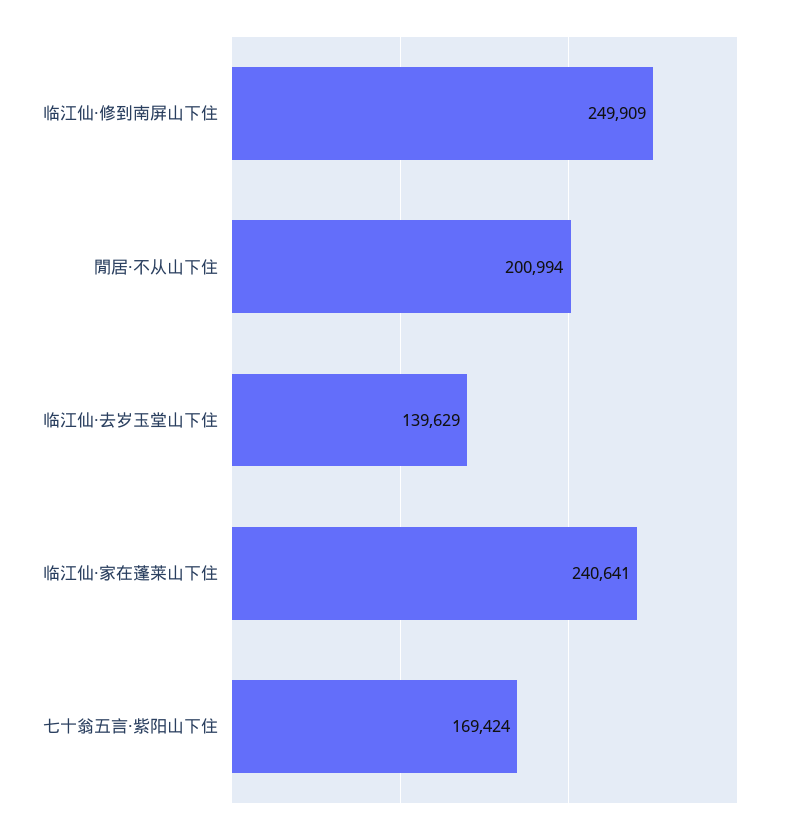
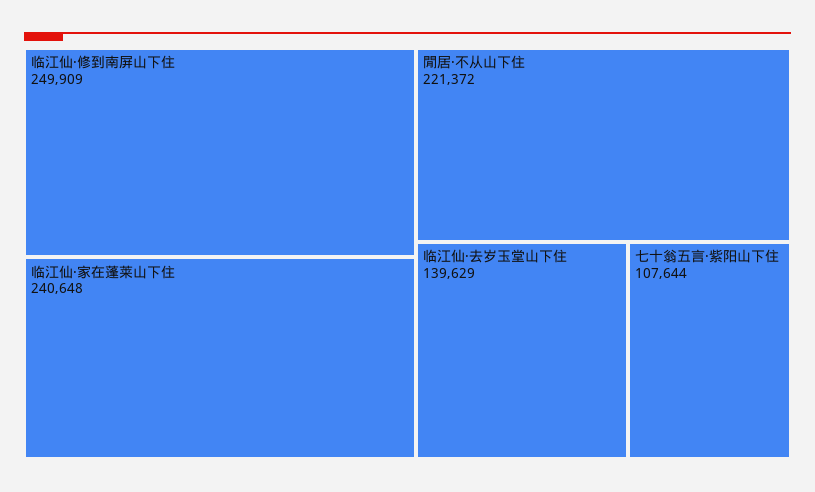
閒居·不从山下住: 200994 -> 221372
临江仙·家在蓬莱山下住: 240641 -> 240648
七十翁五言·紫阳山下住: 169424 -> 107644

